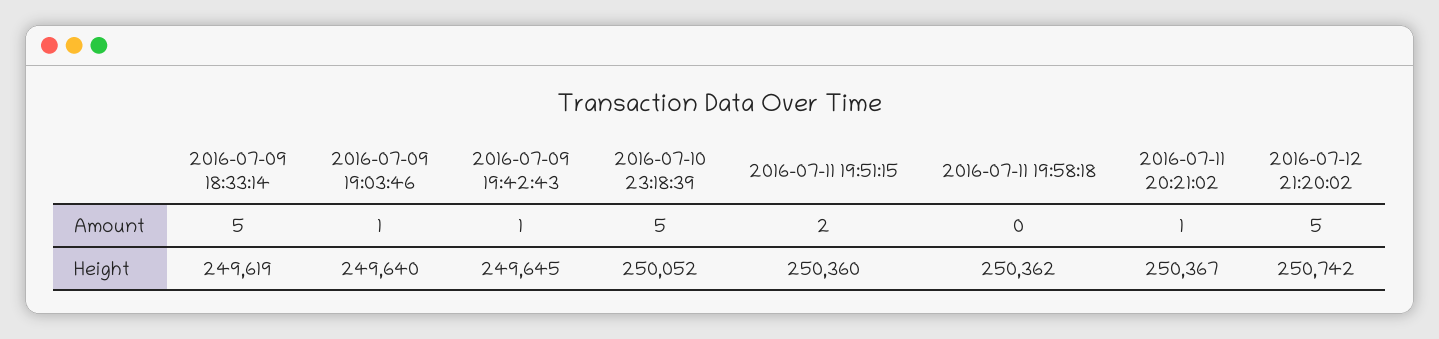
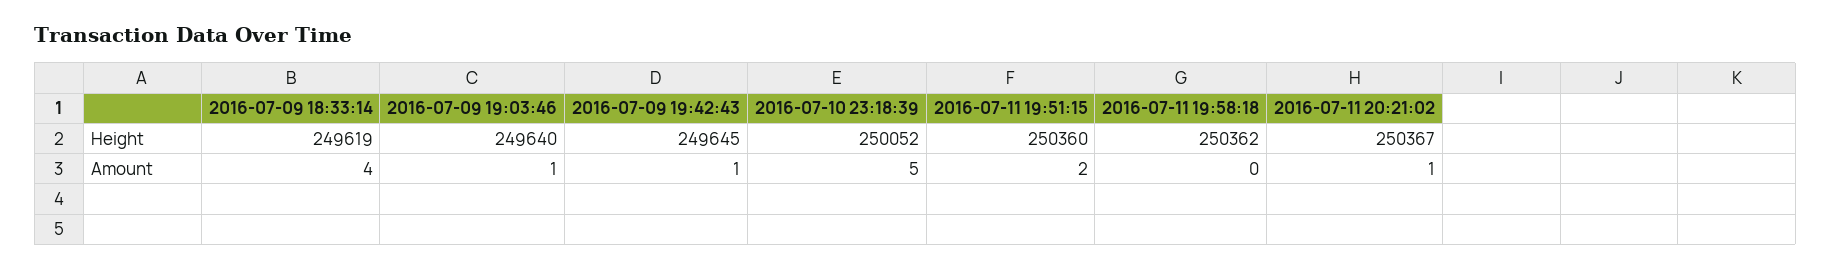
2016-07-09 18:33:14, Amount: 5 -> 4
2016-07-12 21:20:02, Amount: 5 -> none
2016-07-12 21:20:02, Height: 250742 -> none

